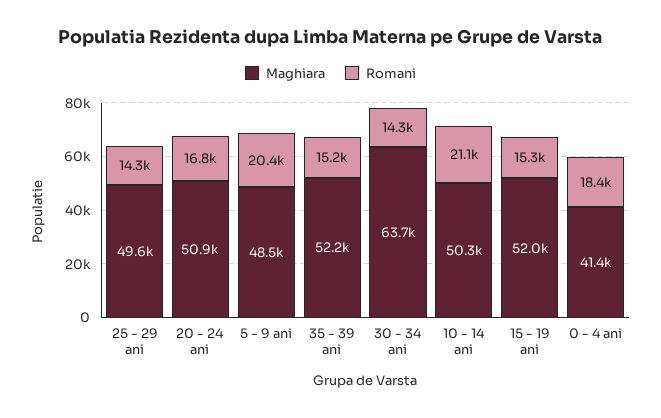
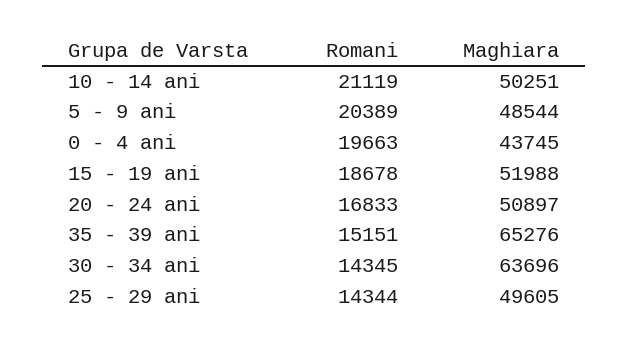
Maghiara, 35 - 39 ani: 52200 -> 65276
Romani, 15 - 19 ani: 15300 -> 18678
Maghiara, 0 - 4 ani: 41400 -> 43745
Romani, 0 - 4 ani: 18400 -> 19663

